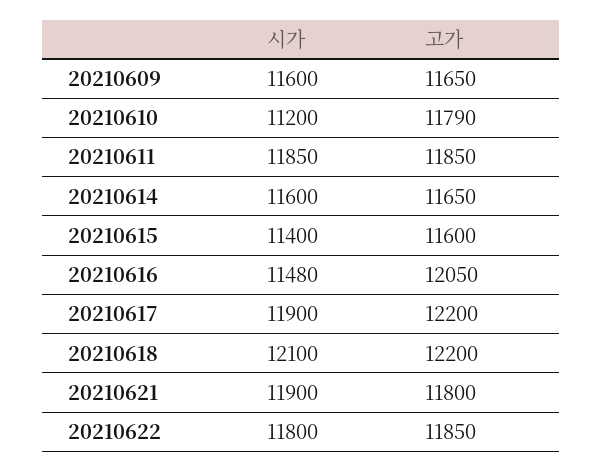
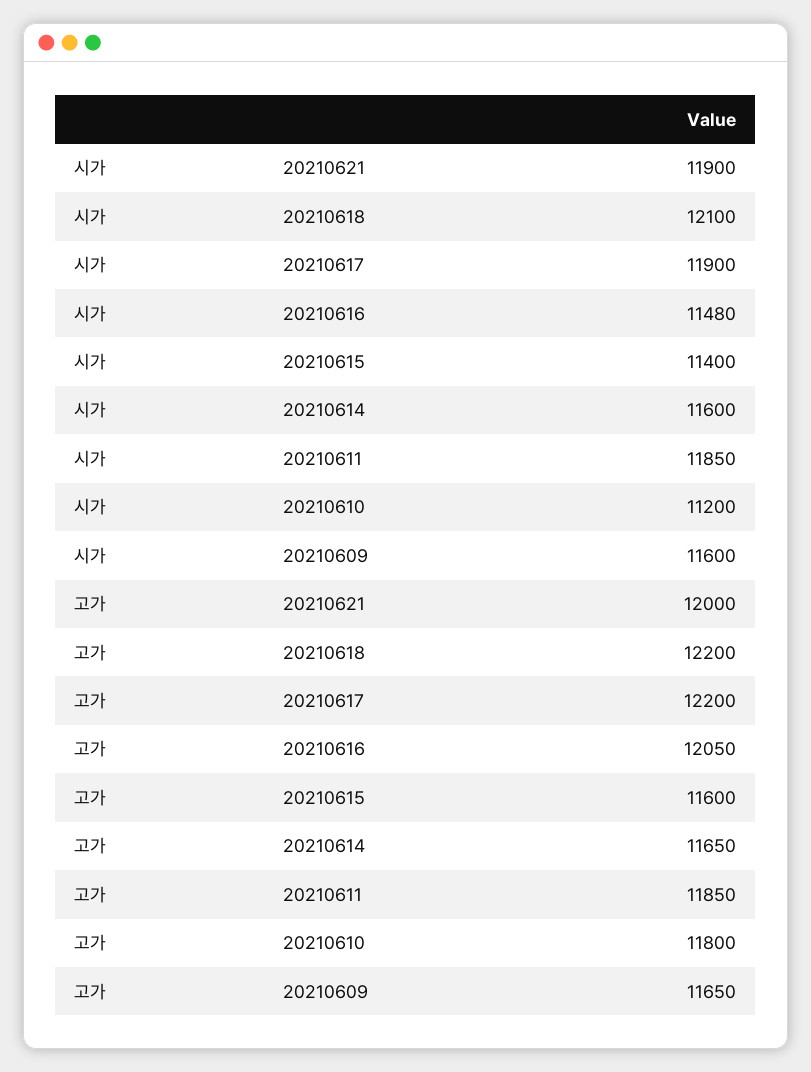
고가, 20210610: 11790 -> 11800
고가, 20210621: 11800 -> 12000
시가, 20210622: 11800 -> none
고가, 20210622: 11850 -> none

